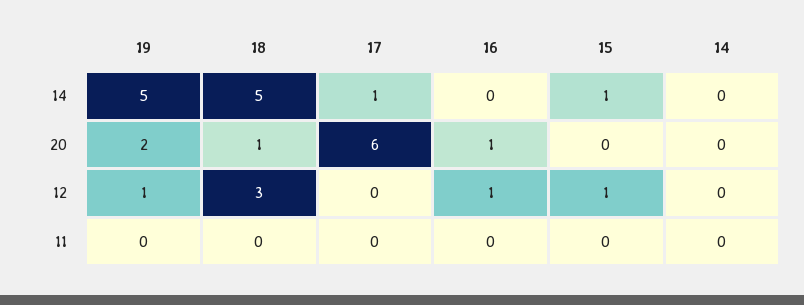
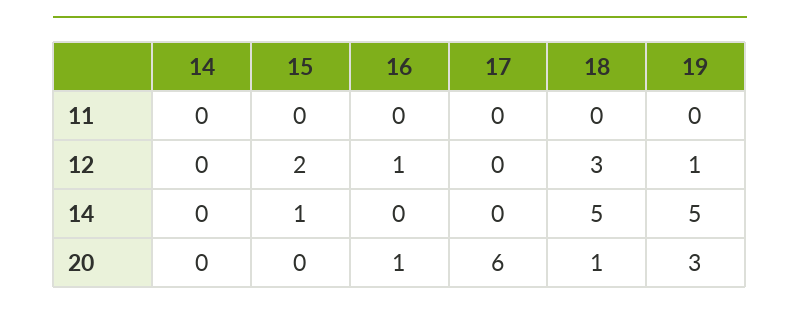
17, 14: 1 -> 0
19, 20: 2 -> 3
15, 12: 1 -> 2

